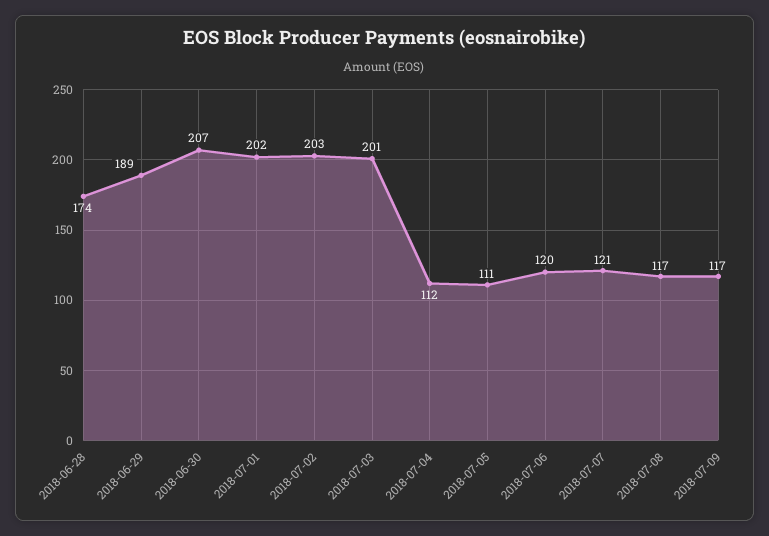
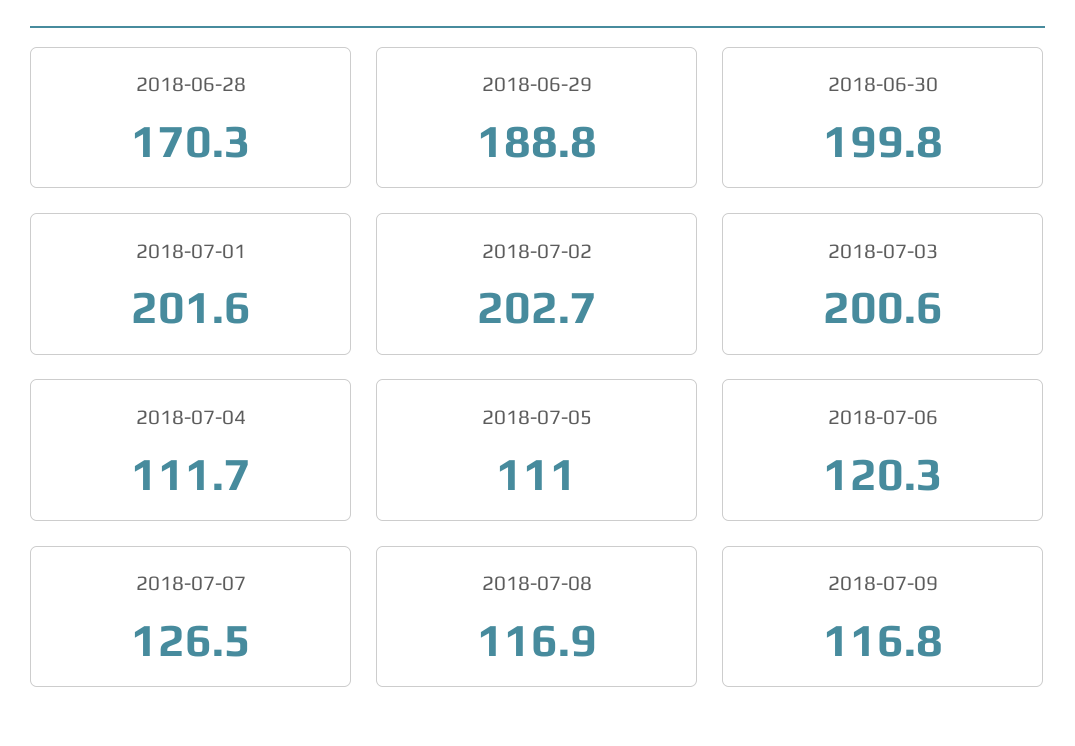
2018-06-28: 174 -> 170.3
2018-06-30: 207 -> 199.8
2018-07-07: 121 -> 126.5

